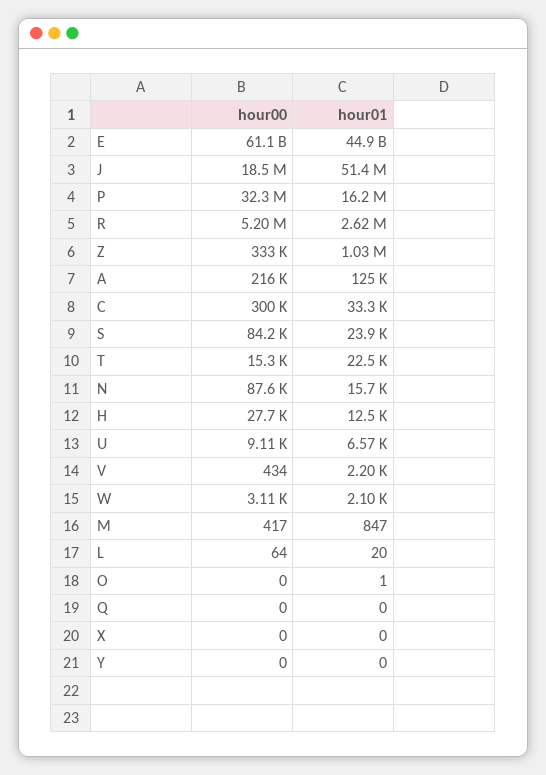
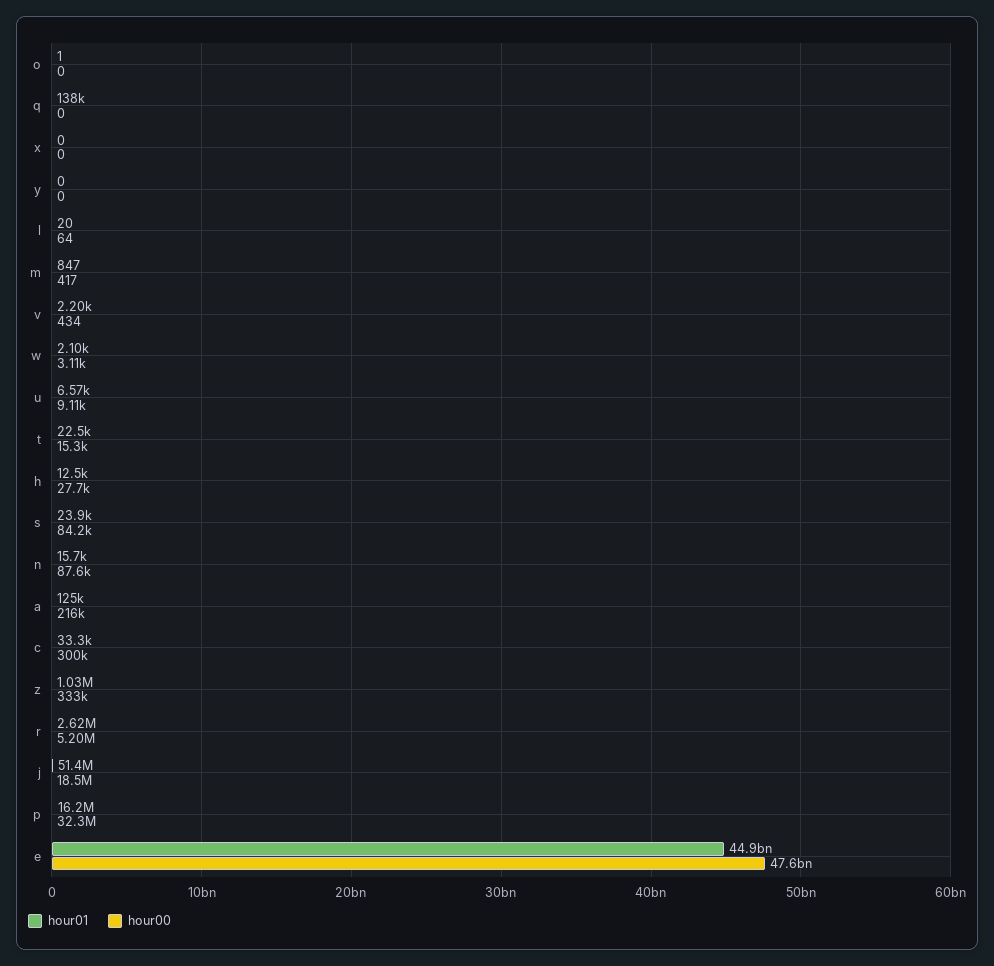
hour00, E: 61100000000 -> 47600000000
hour01, Q: 0 -> 138000

